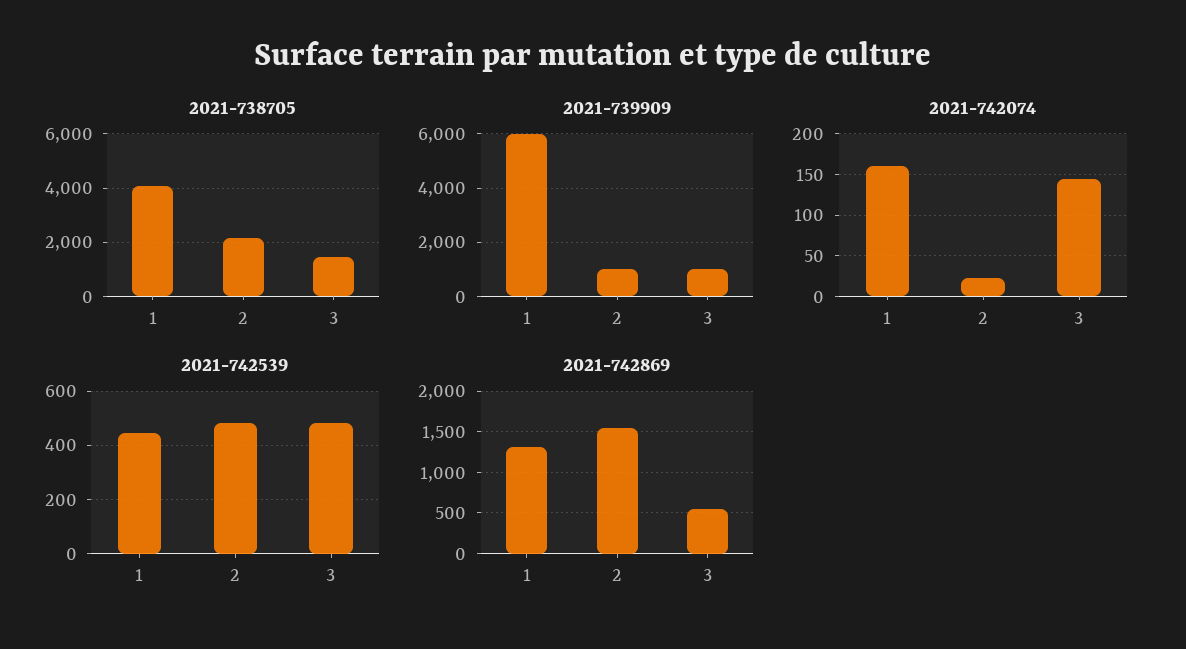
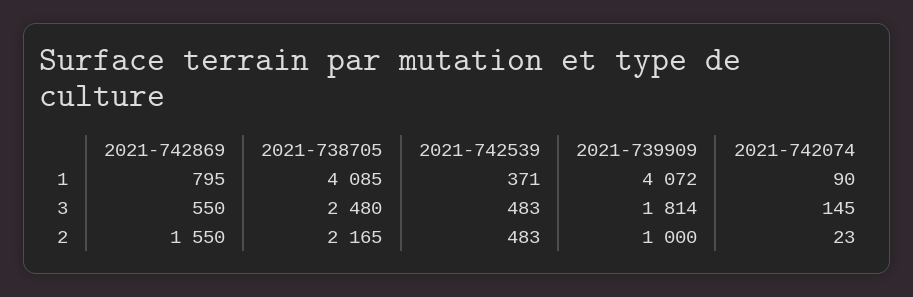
2021-738705, 3: 1500 -> 2480
2021-739909, 1: 6000 -> 4072
2021-739909, 3: 1000 -> 1814
2021-742074, 1: 160 -> 90
2021-742539, 1: 450 -> 371
2021-742869, 1: 1300 -> 795

